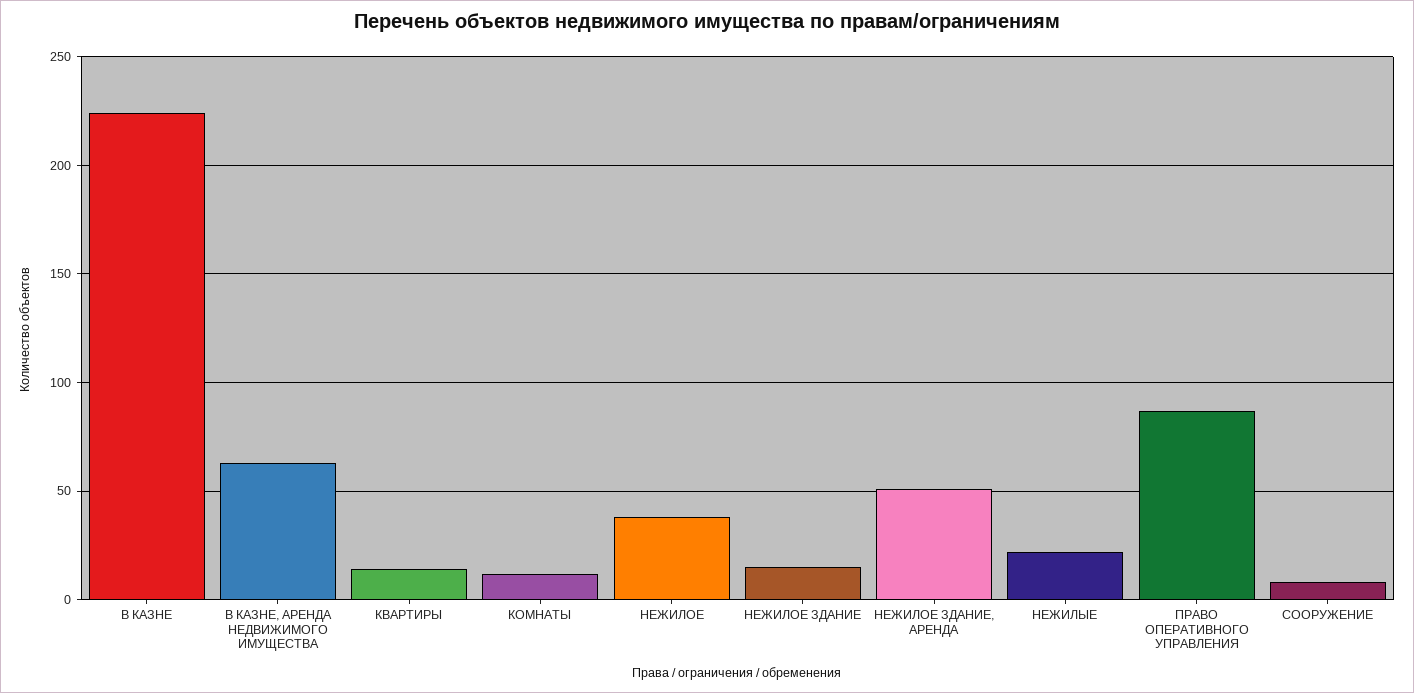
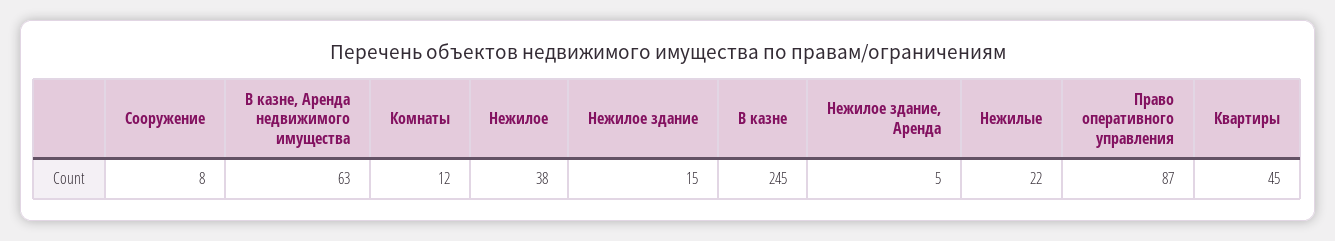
В КАЗНЕ: 225 -> 245
КВАРТИРЫ: 15 -> 45
НЕЖИЛОЕ ЗДАНИЕ, АРЕНДА: 50 -> 5

